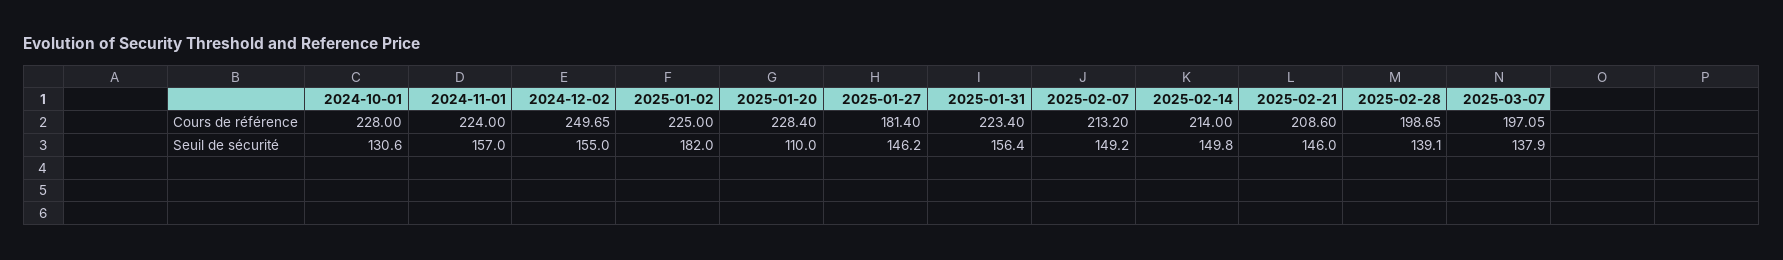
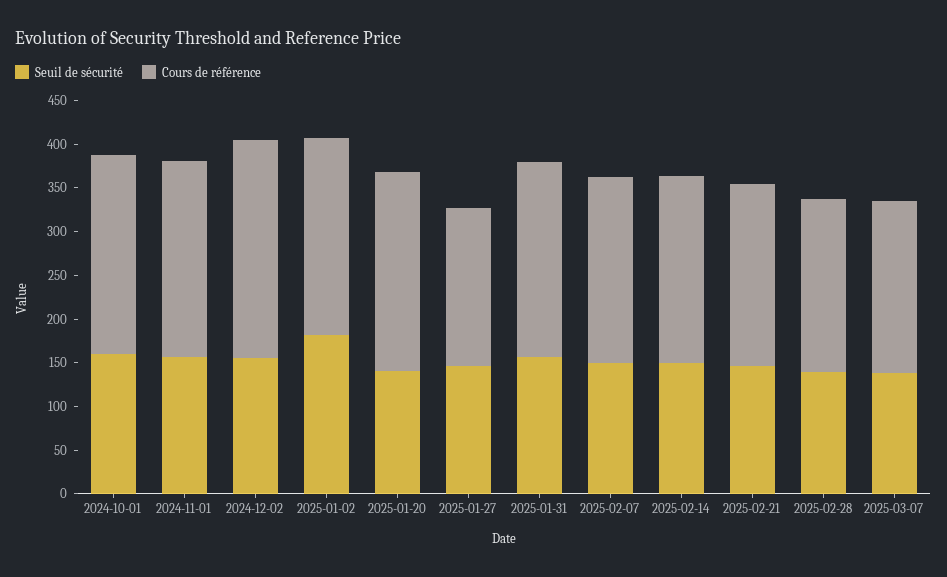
Seuil de sécurité, 2024-10-01: 130.6 -> 160
Seuil de sécurité, 2025-01-20: 110 -> 140

